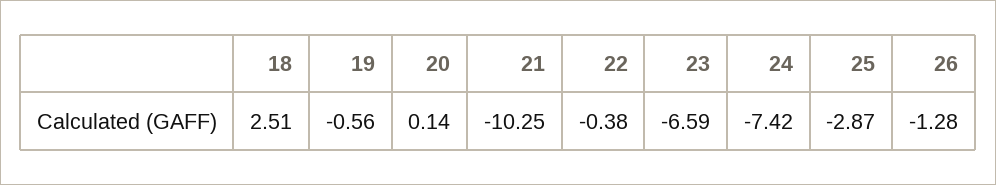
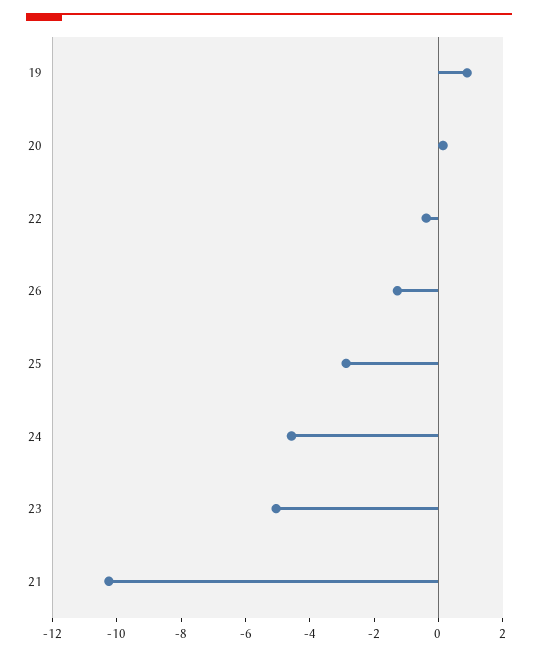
18: 2.51 -> none
19: -0.56 -> 1
23: -6.59 -> -5
24: -7.42 -> -4.5

